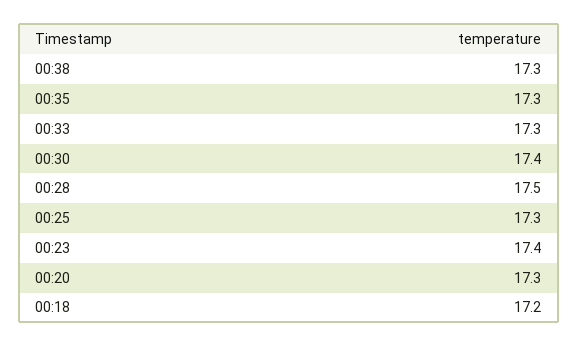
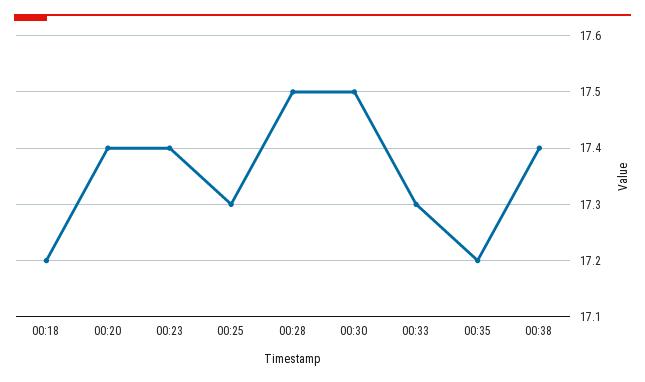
00:38: 17.3 -> 17.4
00:35: 17.3 -> 17.2
00:30: 17.4 -> 17.5
00:20: 17.3 -> 17.4

